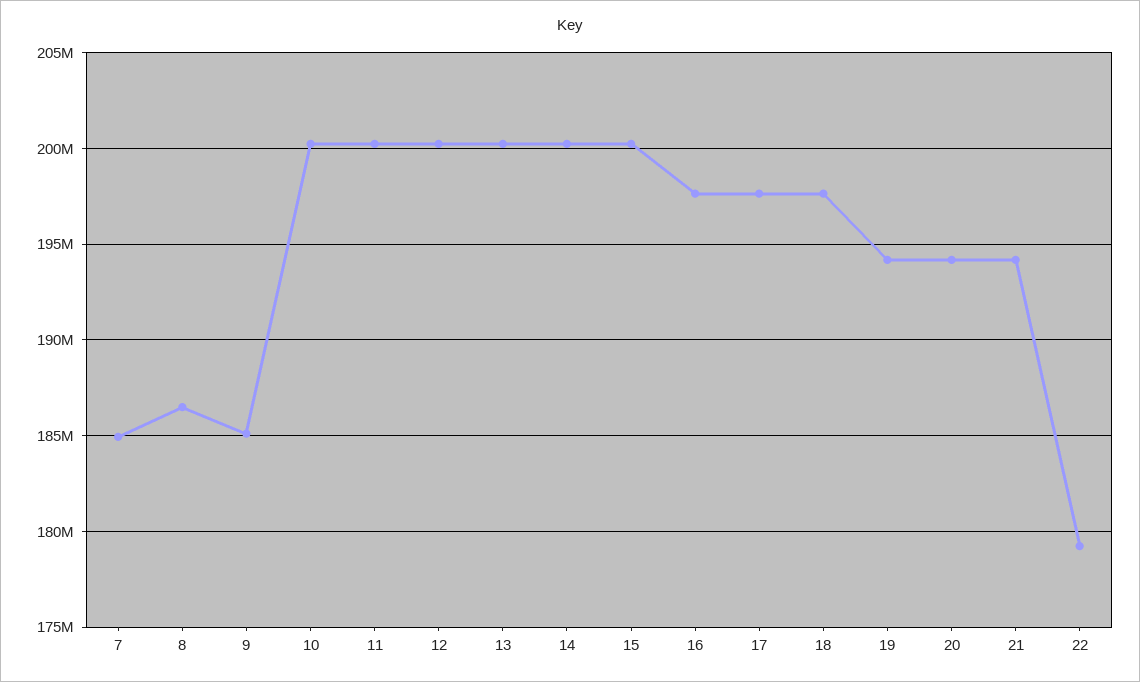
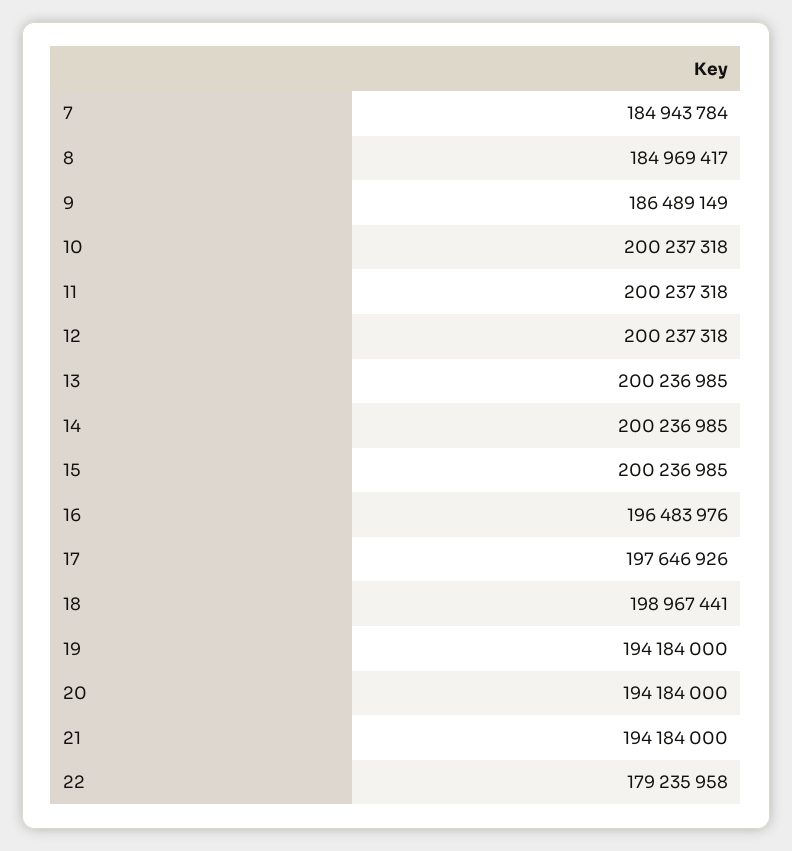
8: 186500000 -> 184969417
9: 185000000 -> 186489149
16: 197500000 -> 196483976
18: 197500000 -> 198967441

